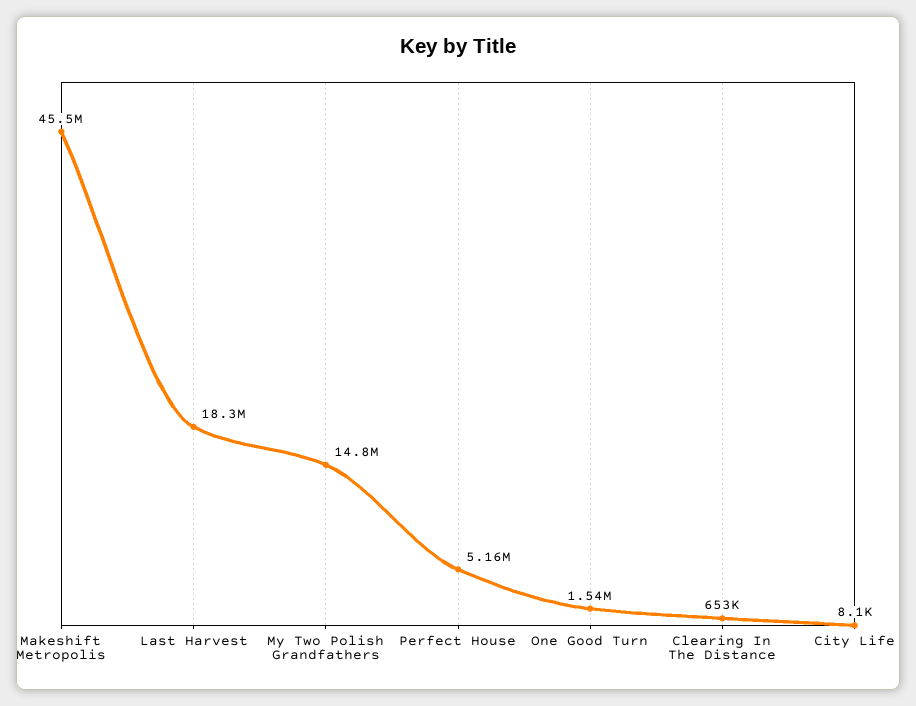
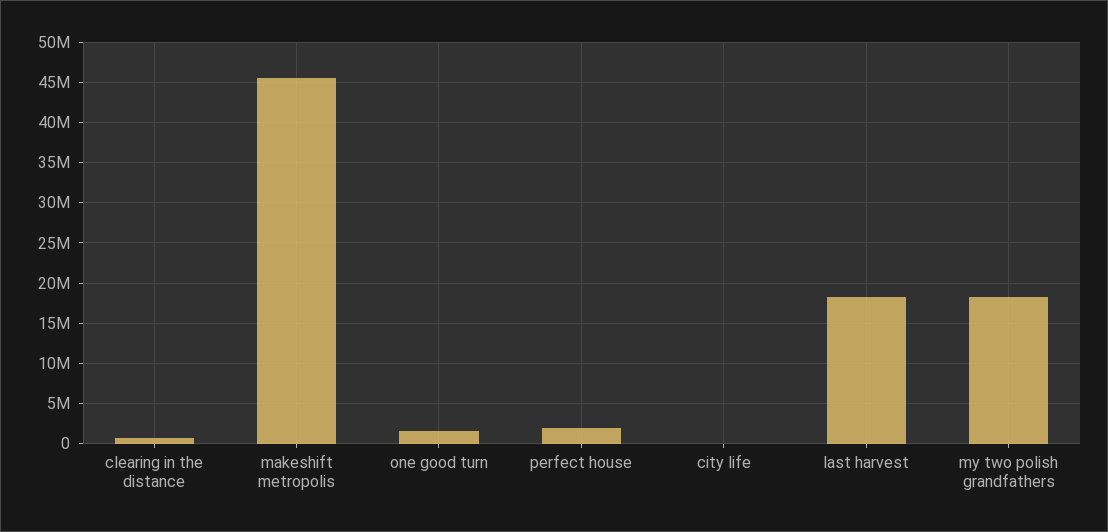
My Two Polish Grandfathers: 14800000 -> 18000000
Perfect House: 5160000 -> 2000000

